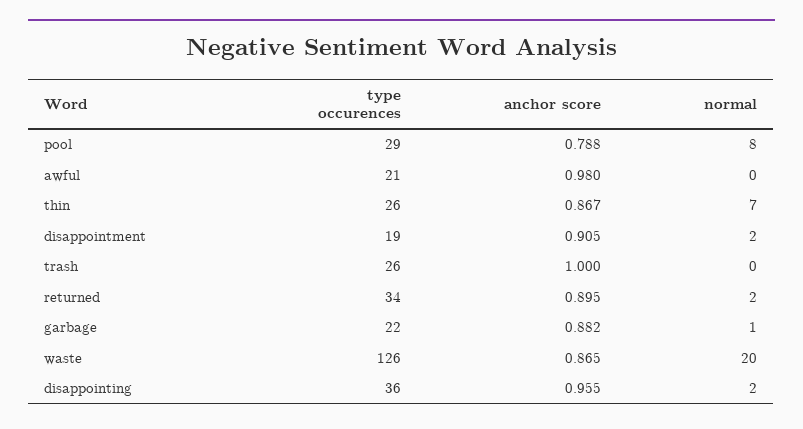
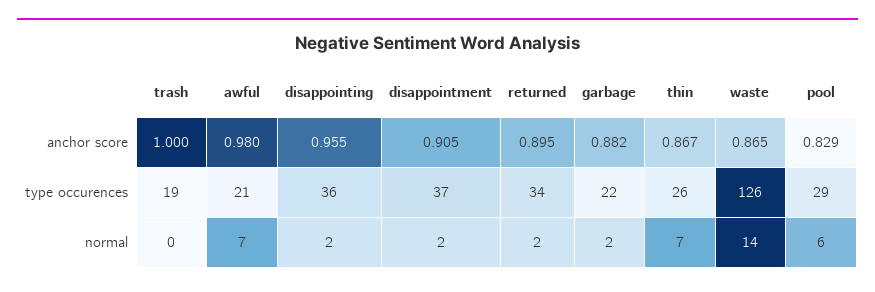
anchor score, pool: 0.788 -> 0.829
normal, pool: 8 -> 6
normal, awful: 0 -> 7
type occurences, disappointment: 19 -> 37
type occurences, trash: 26 -> 19
normal, garbage: 1 -> 2
normal, waste: 20 -> 14

